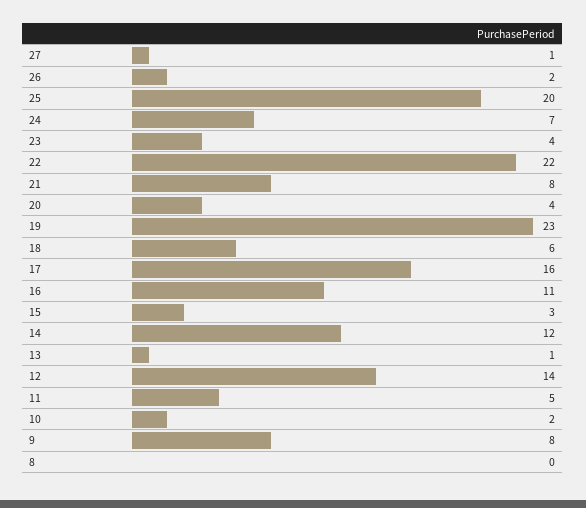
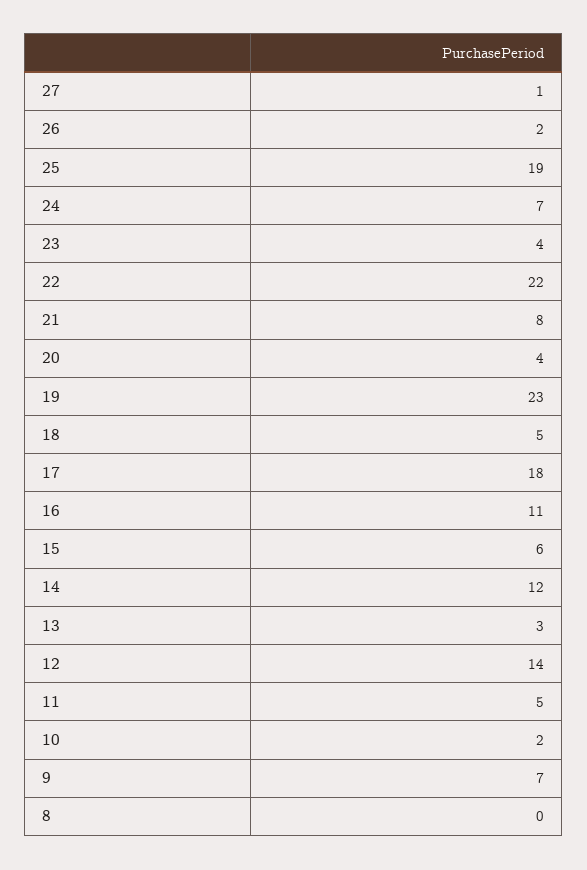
25: 20 -> 19
18: 6 -> 5
17: 16 -> 18
15: 3 -> 6
13: 1 -> 3
9: 8 -> 7

